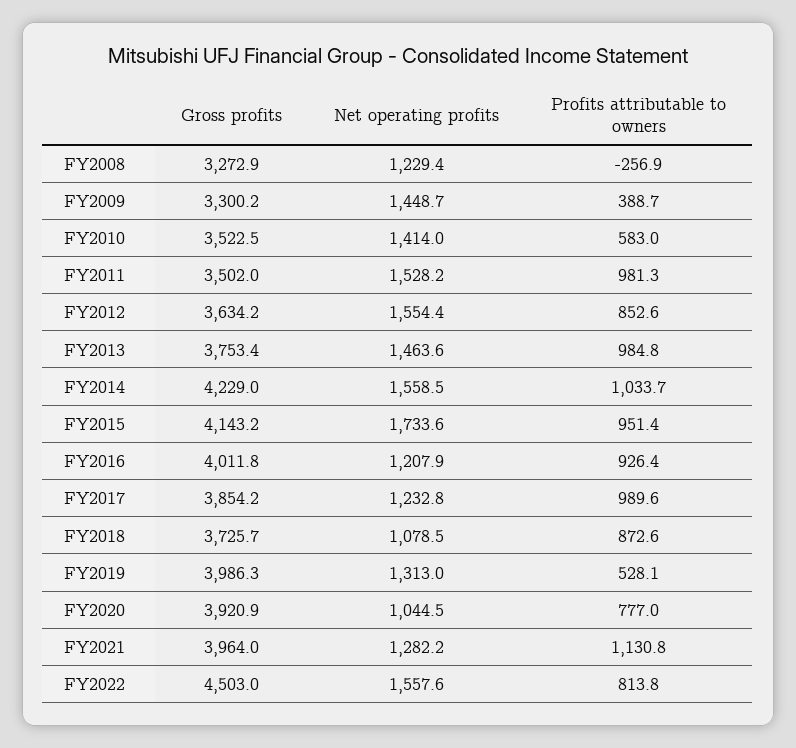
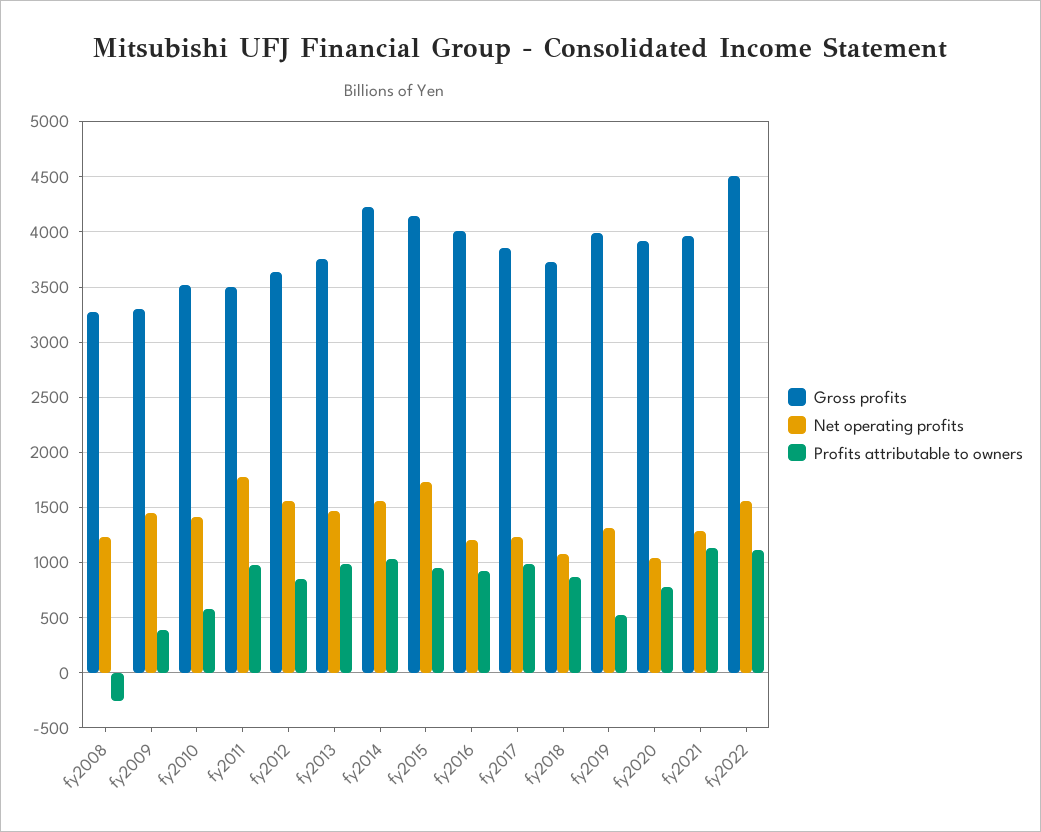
Net operating profits, FY2011: 1528.2 -> 1800
Profits attributable to owners, FY2022: 813.8 -> 1100

